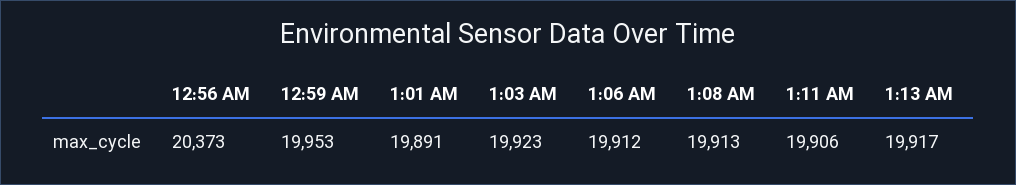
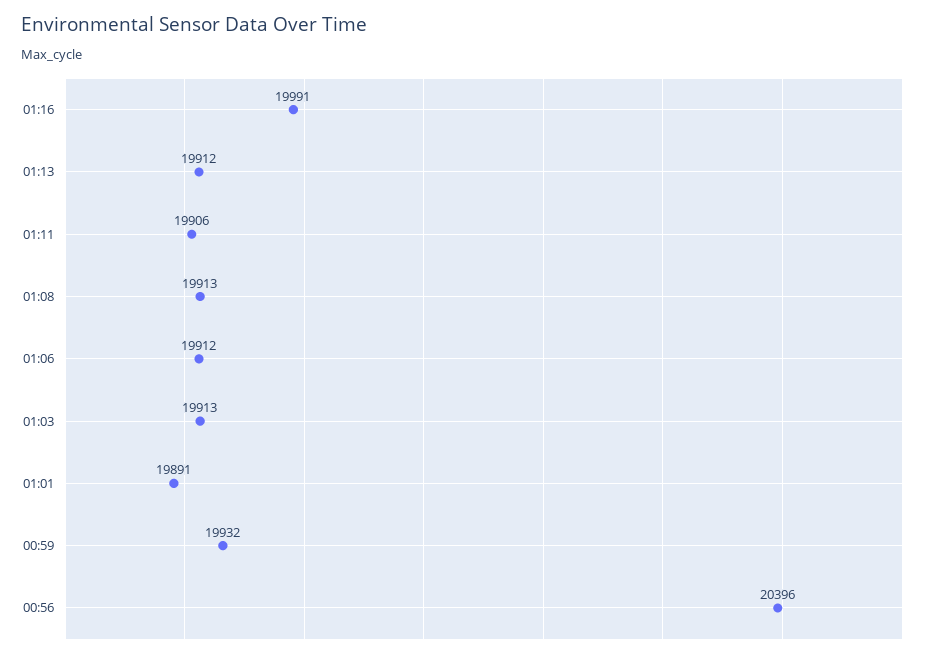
12:56 AM: 20373 -> 20396
12:59 AM: 19953 -> 19932
1:03 AM: 19923 -> 19913
1:13 AM: 19917 -> 19912
01:16: none -> 19991

